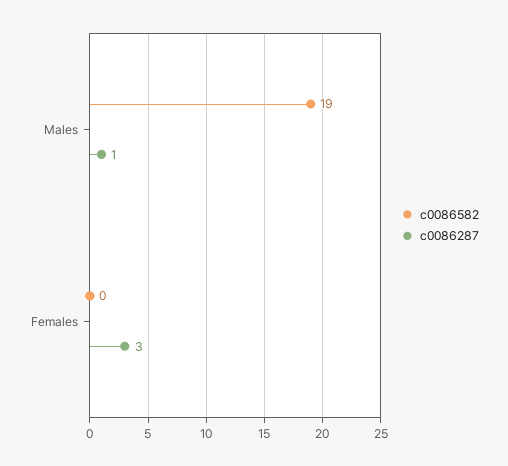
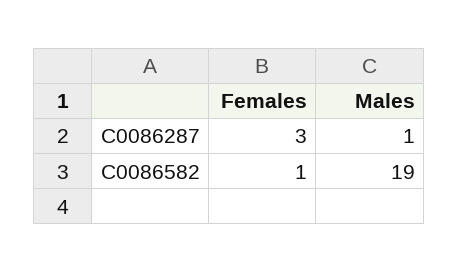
c0086582, Females: 0 -> 1

